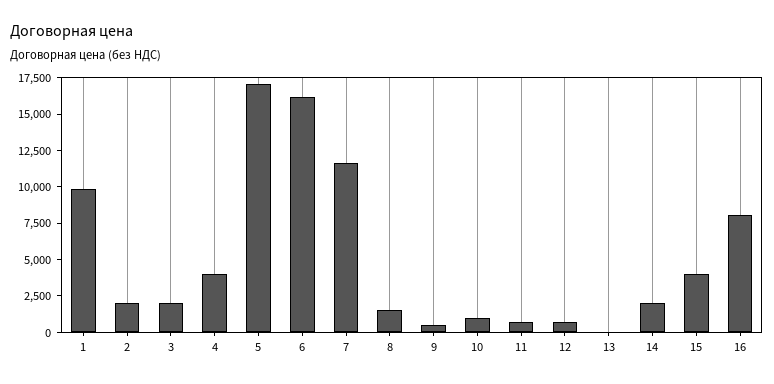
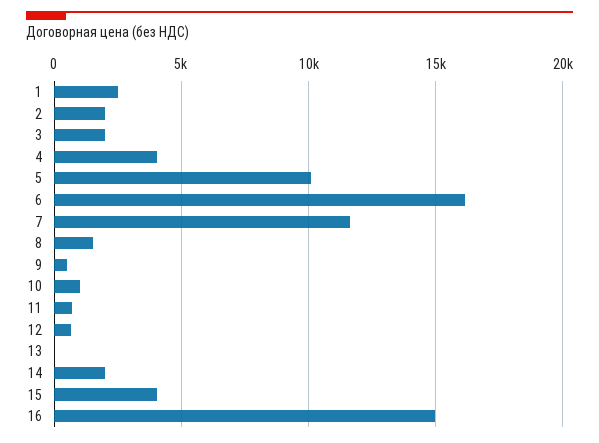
1: 10000 -> 2500
5: 17500 -> 10000
16: 7500 -> 15000

